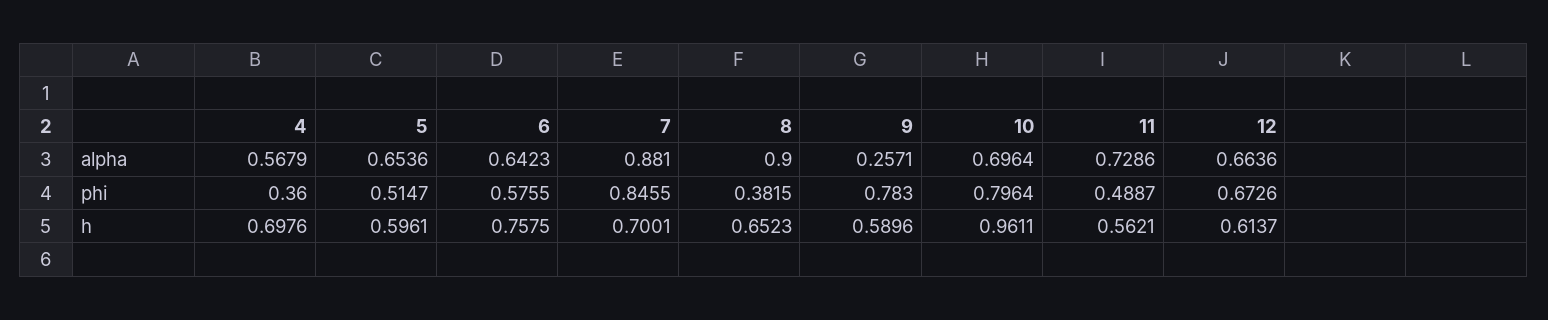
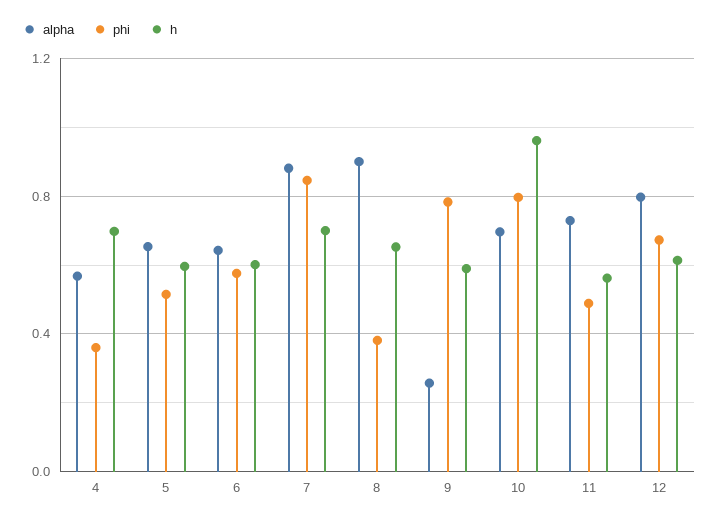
alpha, 12: 0.6636 -> 0.8
h, 6: 0.7575 -> 0.6

